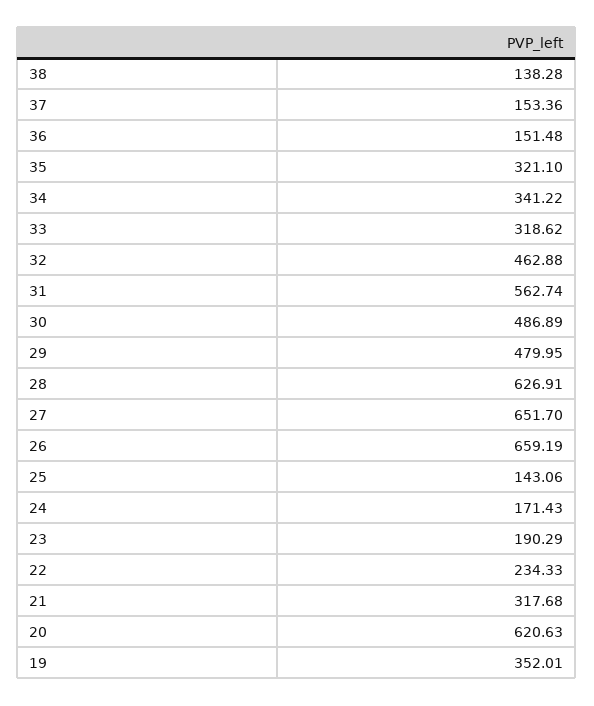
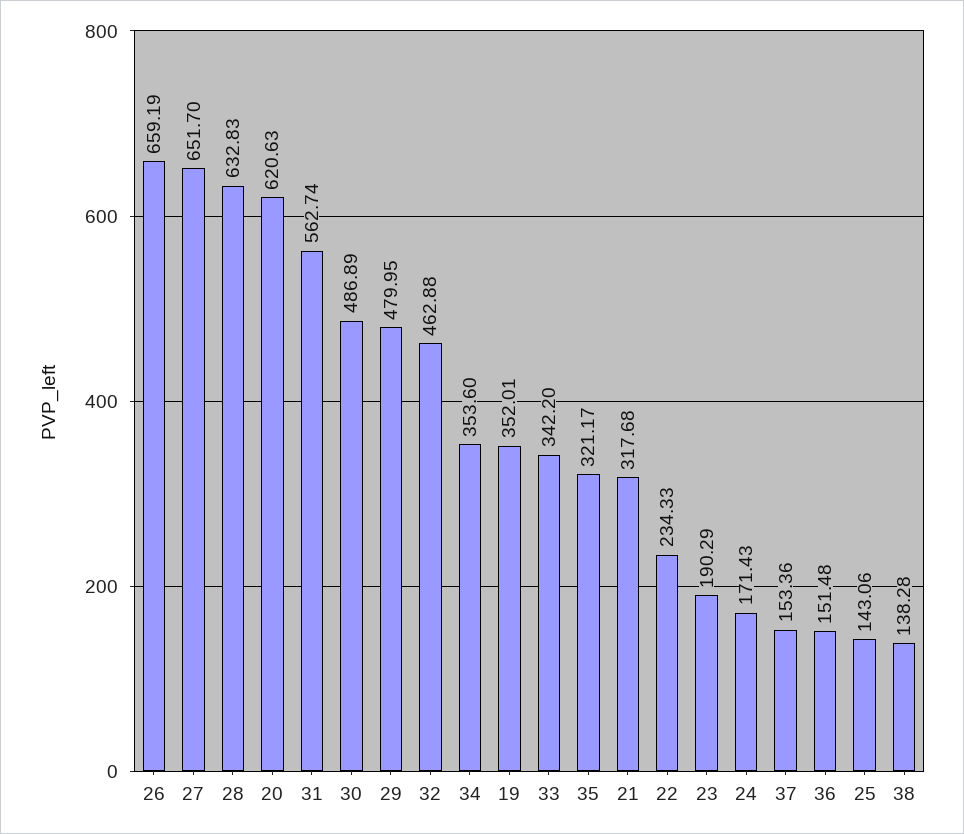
35: 321.1 -> 321.17
34: 341.22 -> 353.6
33: 318.62 -> 342.2
28: 626.91 -> 632.83

